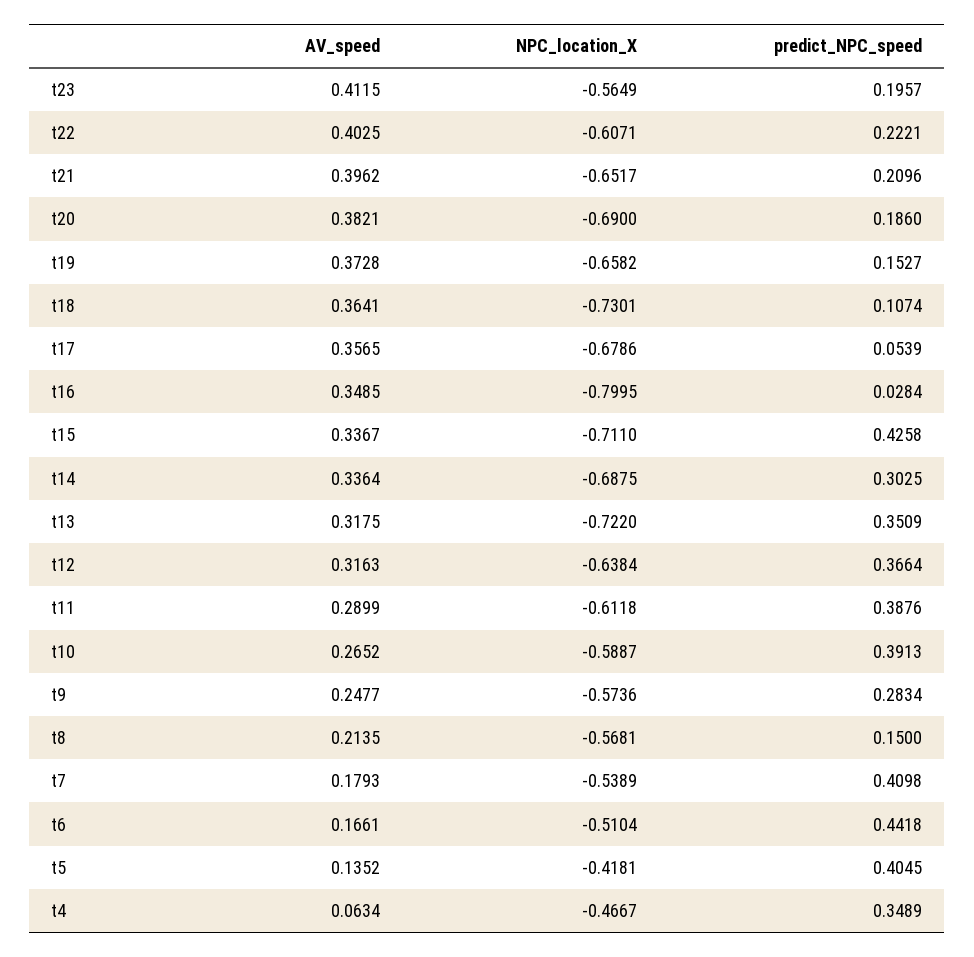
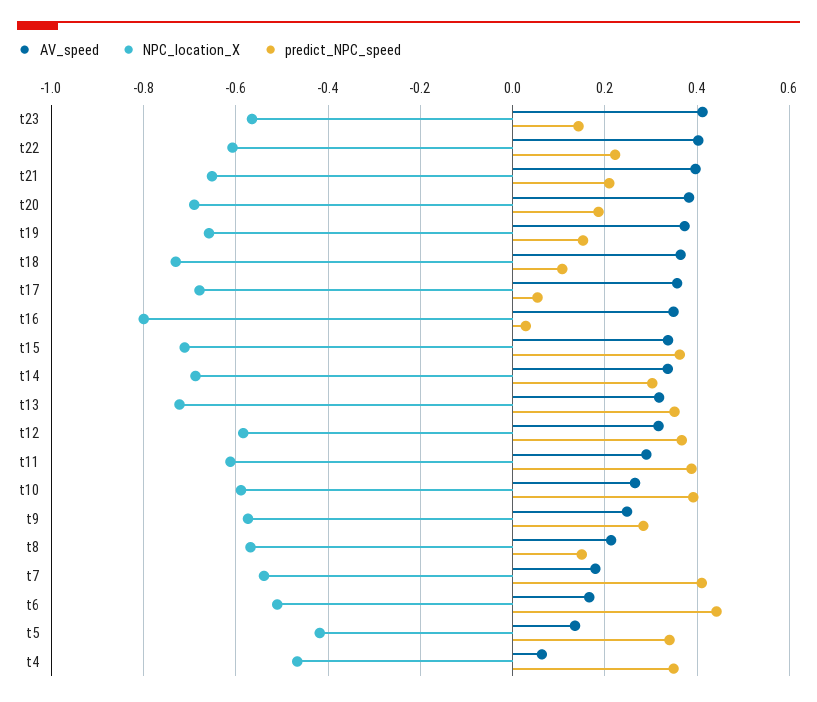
predict_NPC_speed, t23: 0.1957 -> 0.14
predict_NPC_speed, t15: 0.4258 -> 0.36
NPC_location_X, t12: -0.6384 -> -0.58
predict_NPC_speed, t5: 0.4045 -> 0.34

